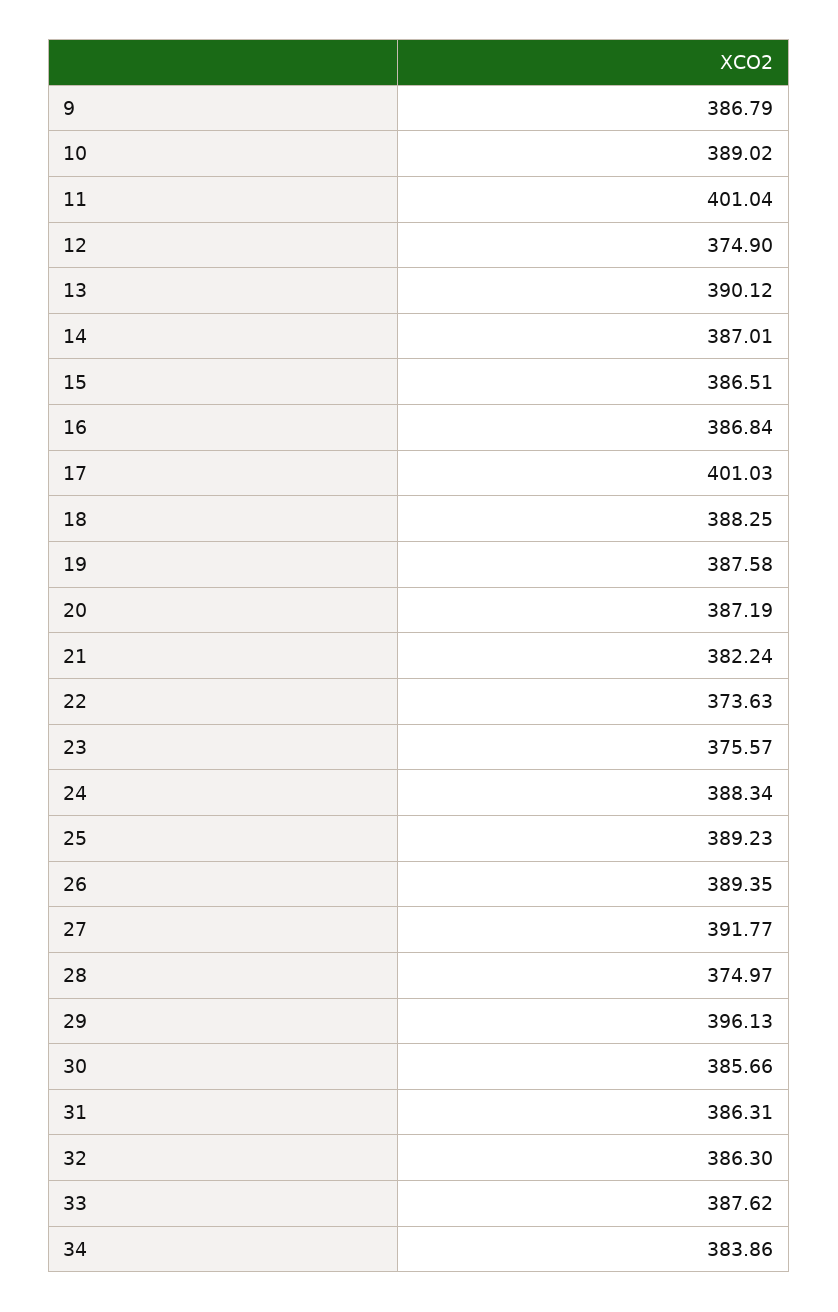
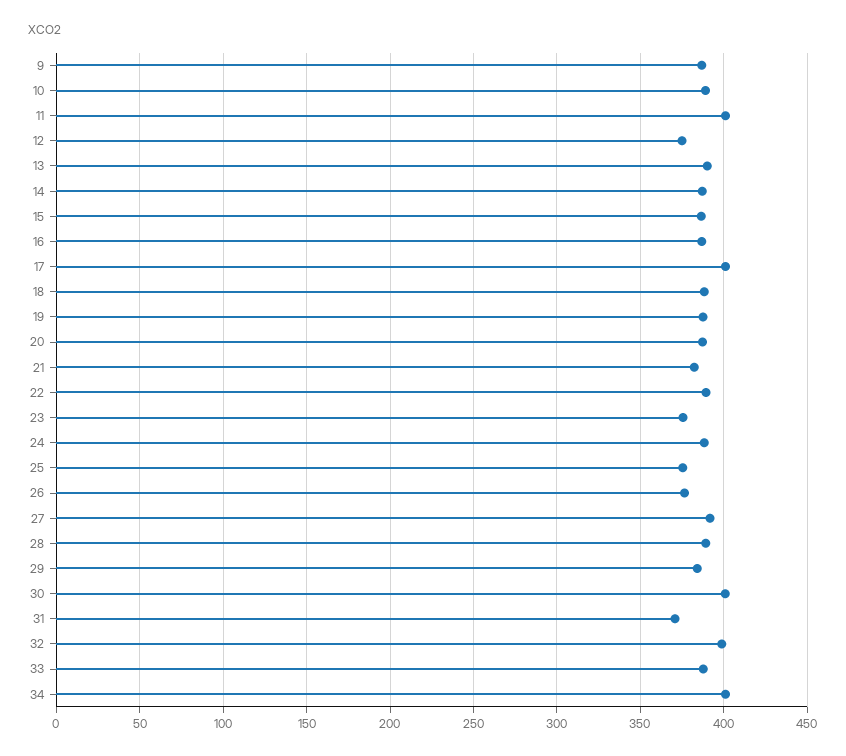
22: 373.63 -> 390
25: 389.23 -> 375
26: 389.35 -> 375
28: 374.97 -> 390
29: 396.13 -> 385
30: 385.66 -> 400
31: 386.31 -> 370
32: 386.3 -> 400
34: 383.86 -> 400

